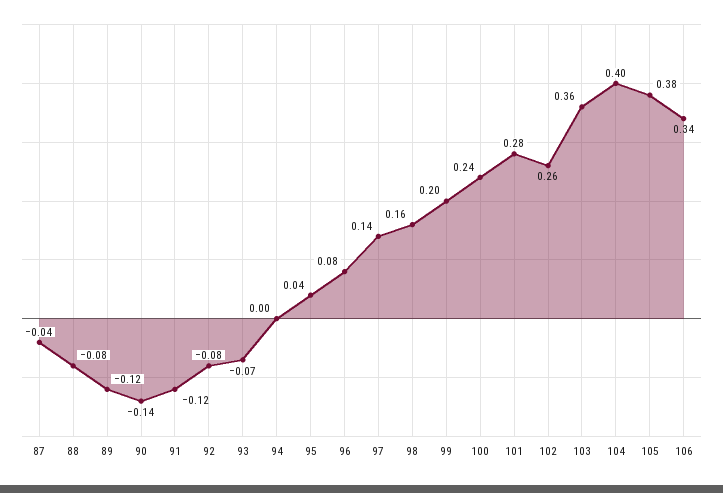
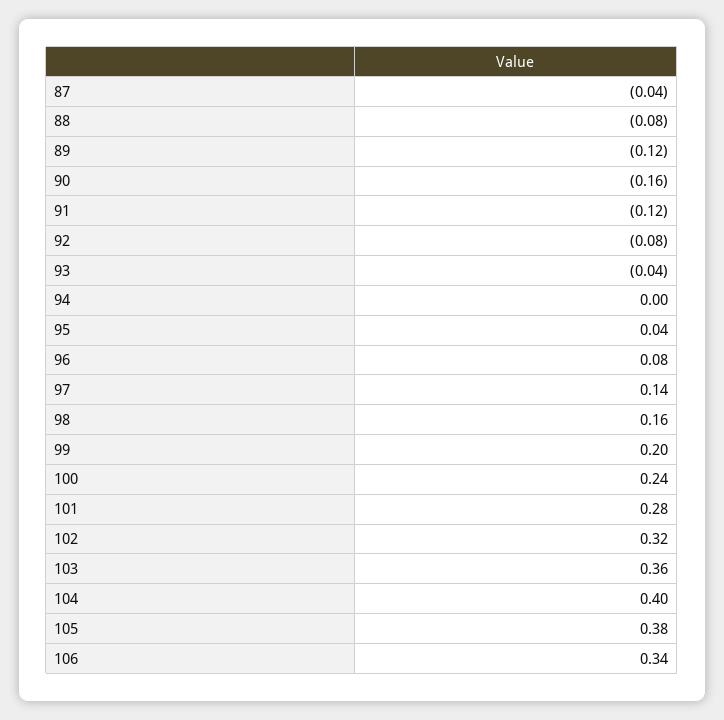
90: -0.14 -> -0.16
93: -0.07 -> -0.04
102: 0.26 -> 0.32

